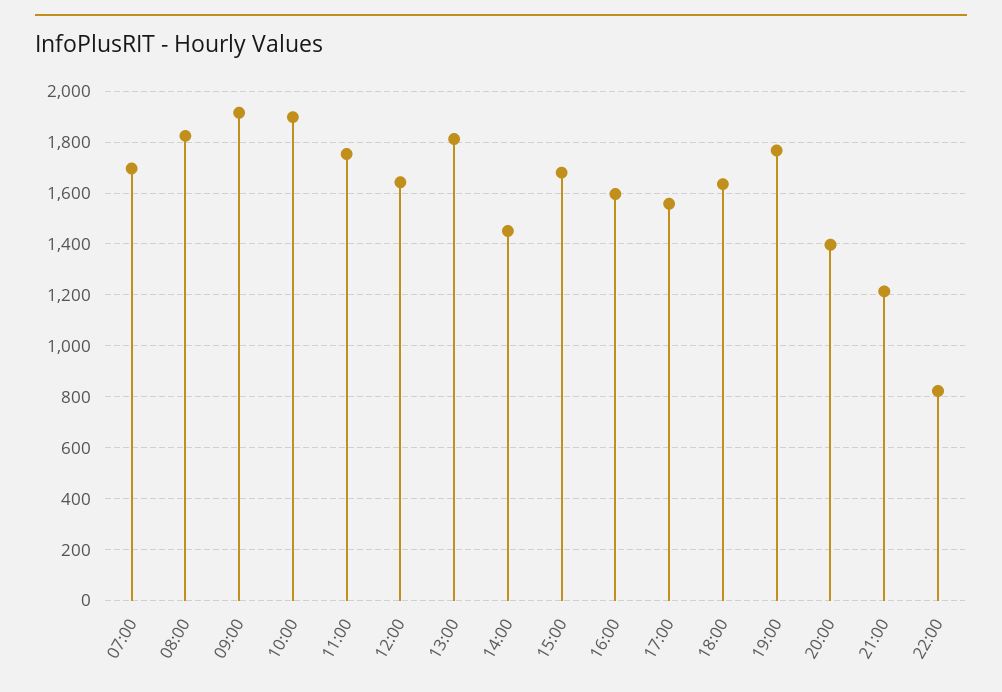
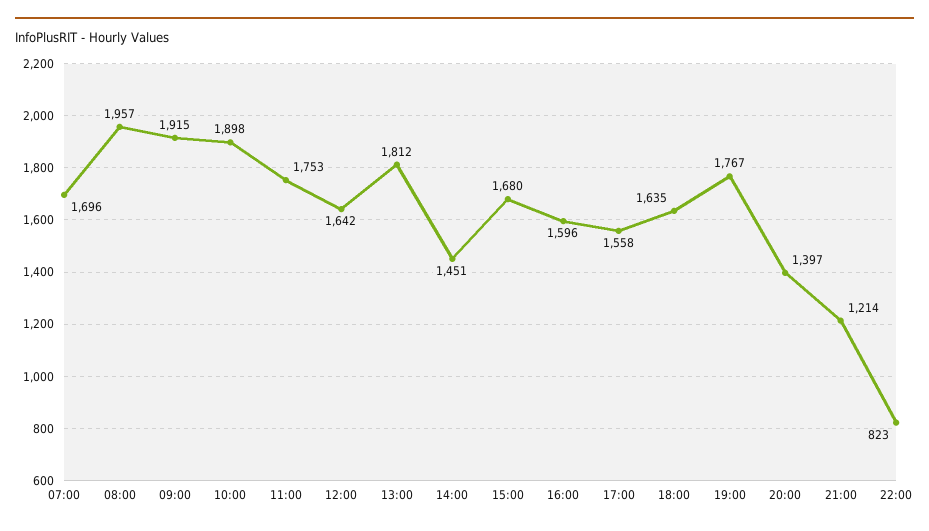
08:00: 1825 -> 1957

